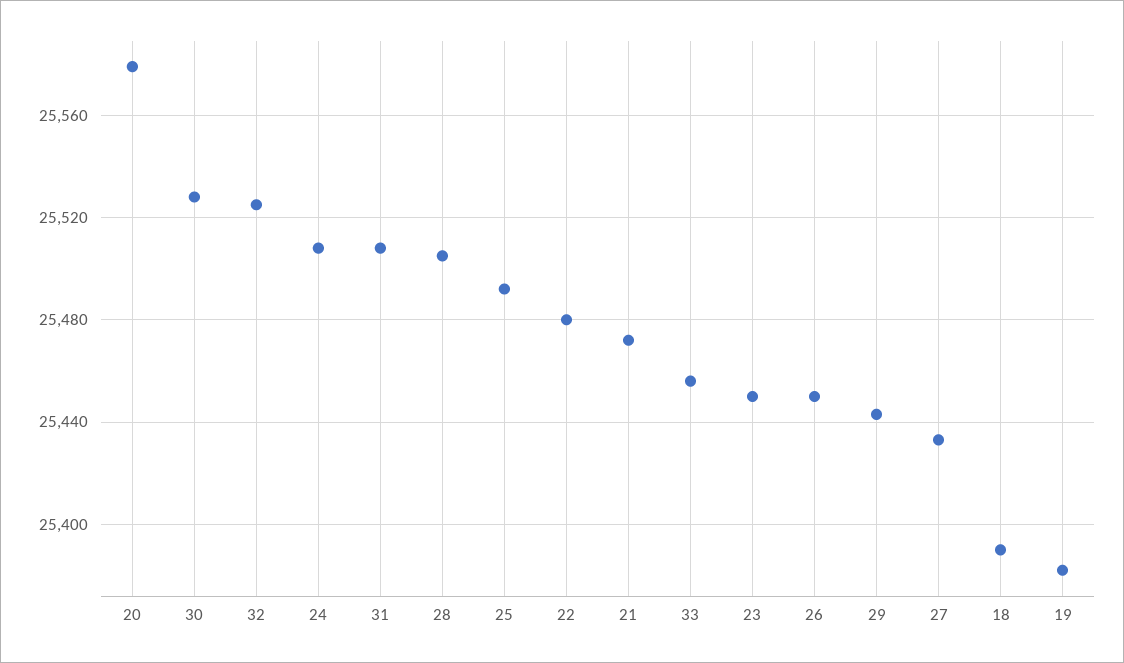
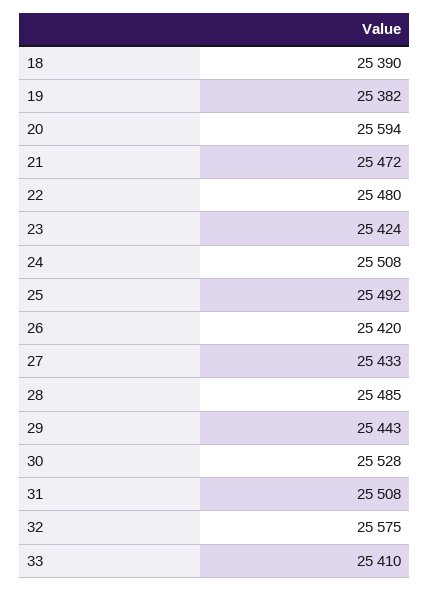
20: 25580 -> 25594
32: 25525 -> 25575
28: 25505 -> 25485
33: 25455 -> 25410
23: 25450 -> 25424
26: 25450 -> 25420

